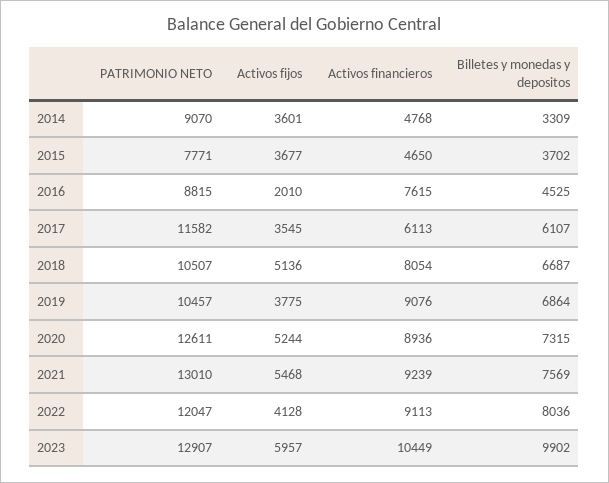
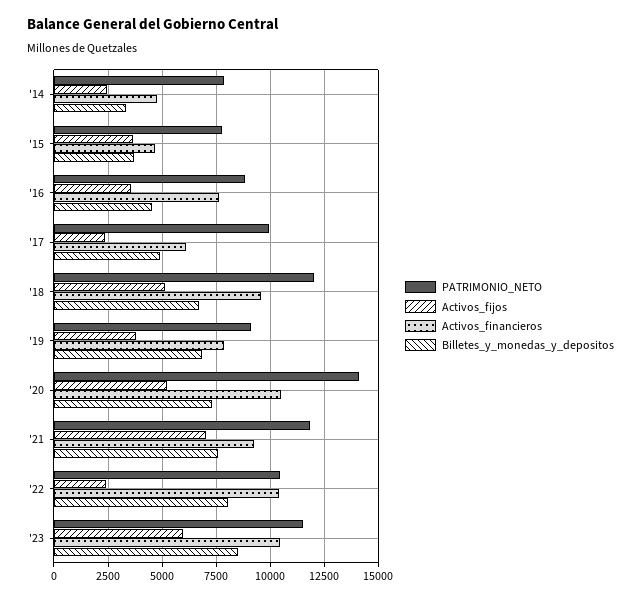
PATRIMONIO NETO, 2014: 9070 -> 8000
Activos fijos, 2014: 3601 -> 2500
Activos fijos, 2016: 2010 -> 3500
PATRIMONIO NETO, 2017: 11582 -> 10000
Activos fijos, 2017: 3545 -> 2500
Billetes y monedas y depositos, 2017: 6107 -> 5000
PATRIMONIO NETO, 2018: 10507 -> 12000
Activos financieros, 2018: 8054 -> 9500
PATRIMONIO NETO, 2019: 10457 -> 9000
Activos financieros, 2019: 9076 -> 8000
PATRIMONIO NETO, 2020: 12611 -> 14000
Activos financieros, 2020: 8936 -> 10500
PATRIMONIO NETO, 2021: 13010 -> 12000
Activos fijos, 2021: 5468 -> 7000
PATRIMONIO NETO, 2022: 12047 -> 10500
Activos fijos, 2022: 4128 -> 2500
Activos financieros, 2022: 9113 -> 10500
PATRIMONIO NETO, 2023: 12907 -> 11500
Billetes y monedas y depositos, 2023: 9902 -> 8500

